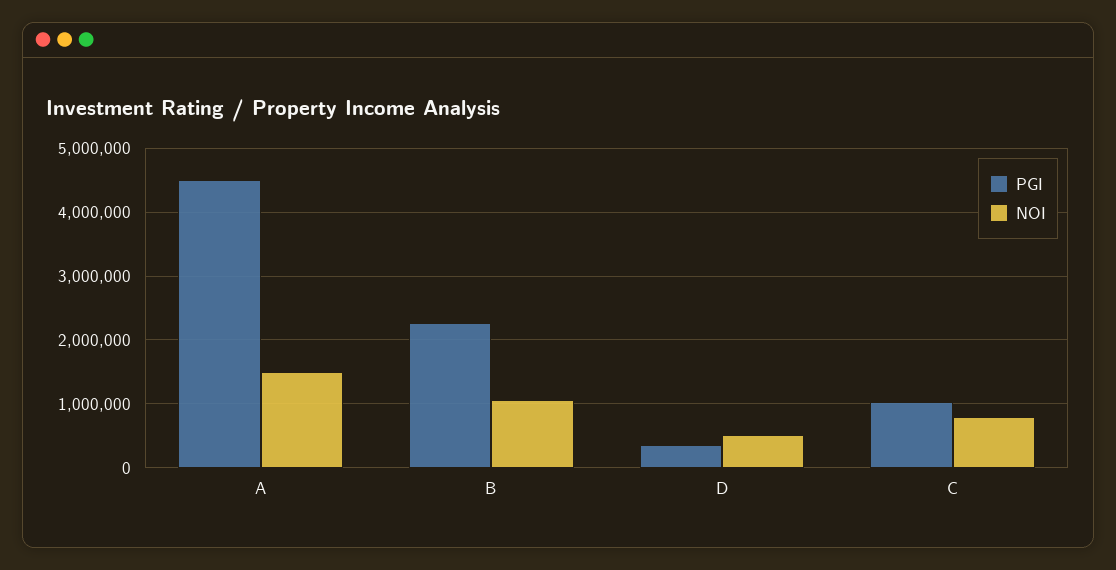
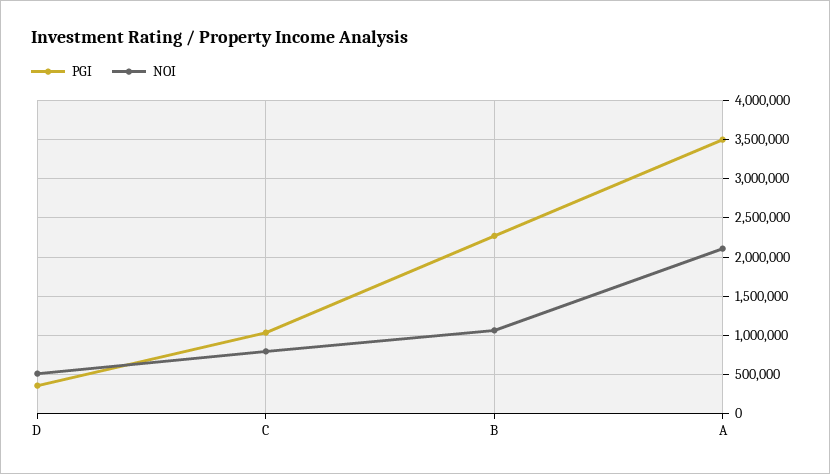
PGI, A: 4500000 -> 3500000
NOI, A: 1500000 -> 2100000

